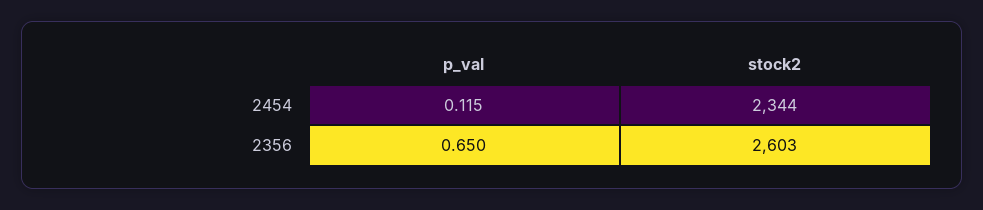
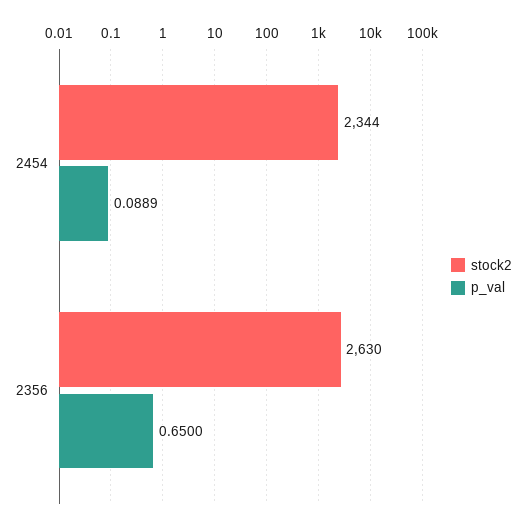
p_val, 2454: 0.115 -> 0.0889
stock2, 2356: 2603 -> 2630

